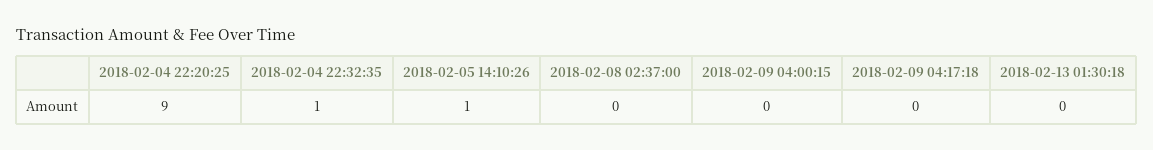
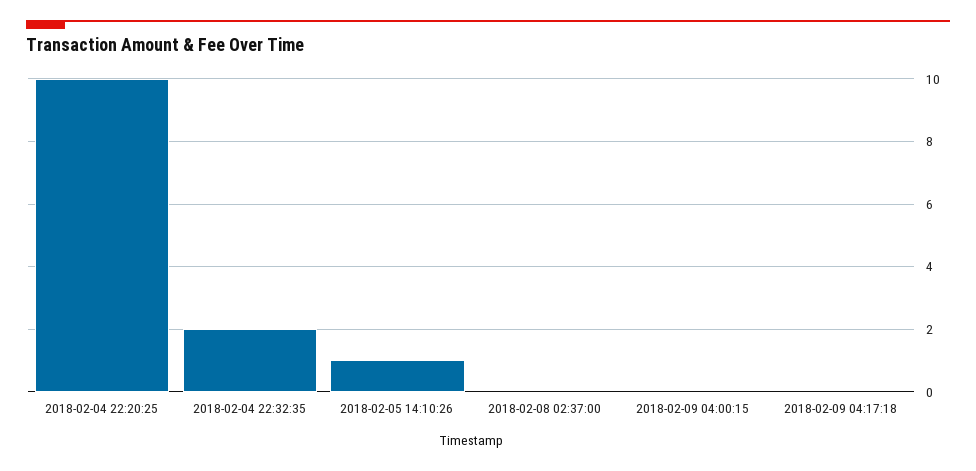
2018-02-04 22:20:25: 9 -> 10
2018-02-04 22:32:35: 1 -> 2
2018-02-13 01:30:18: 0 -> none

